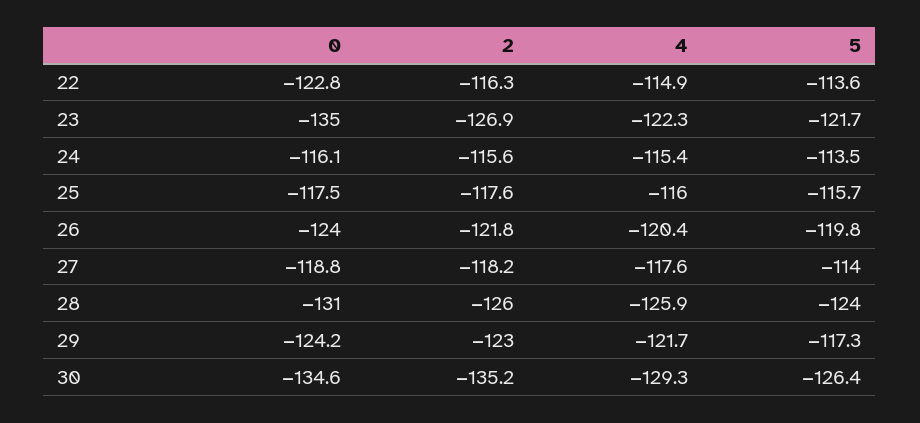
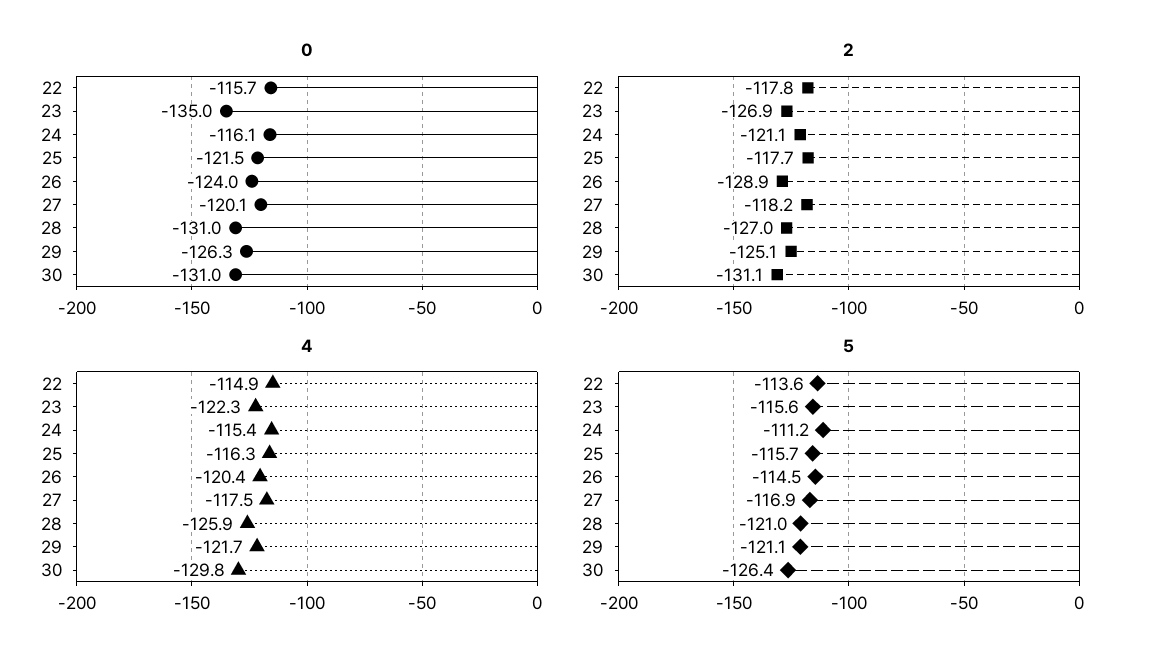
0, 22: -122.8 -> -115.7
2, 22: -116.3 -> -117.8
5, 23: -121.7 -> -115.6
2, 24: -115.6 -> -121.1
5, 24: -113.5 -> -111.2
0, 25: -117.5 -> -121.5
2, 25: -117.6 -> -117.7
4, 25: -116 -> -116.3
2, 26: -121.8 -> -128.9
5, 26: -119.8 -> -114.5
0, 27: -118.8 -> -120.1
4, 27: -117.6 -> -117.5
5, 27: -114 -> -116.9
2, 28: -126 -> -127
5, 28: -124 -> -121
0, 29: -124.2 -> -126.3
2, 29: -123 -> -125.1
5, 29: -117.3 -> -121.1
0, 30: -134.6 -> -131
2, 30: -135.2 -> -131.1
4, 30: -129.3 -> -129.8

